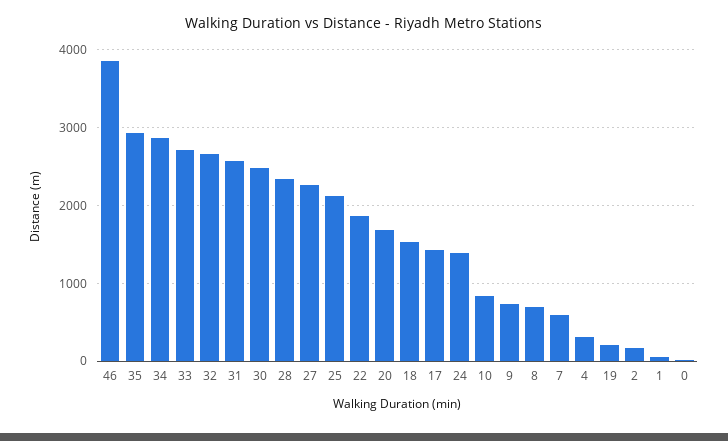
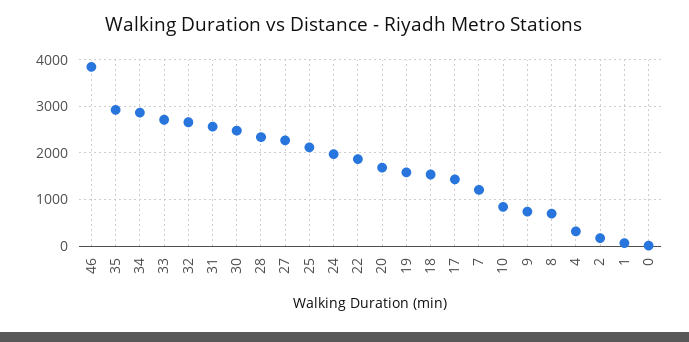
24: 1400 -> 2000
7: 600 -> 1200
19: 200 -> 1600

